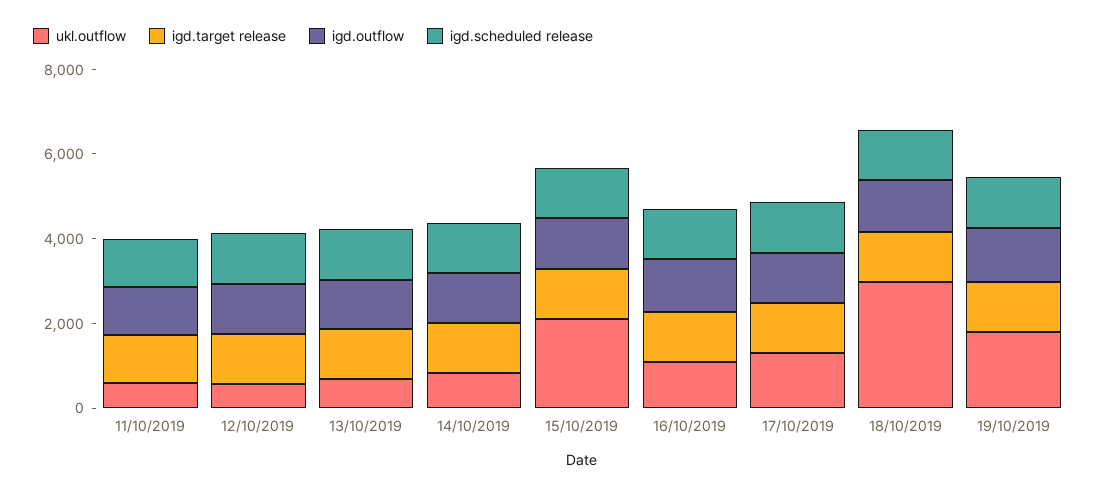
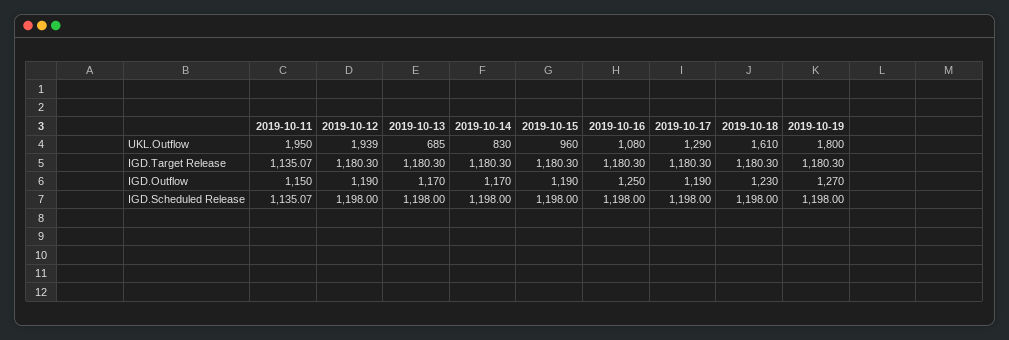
ukl.outflow, 11/10/2019: 500 -> 1950
ukl.outflow, 12/10/2019: 500 -> 1939
ukl.outflow, 15/10/2019: 2000 -> 960
ukl.outflow, 18/10/2019: 3000 -> 1610

